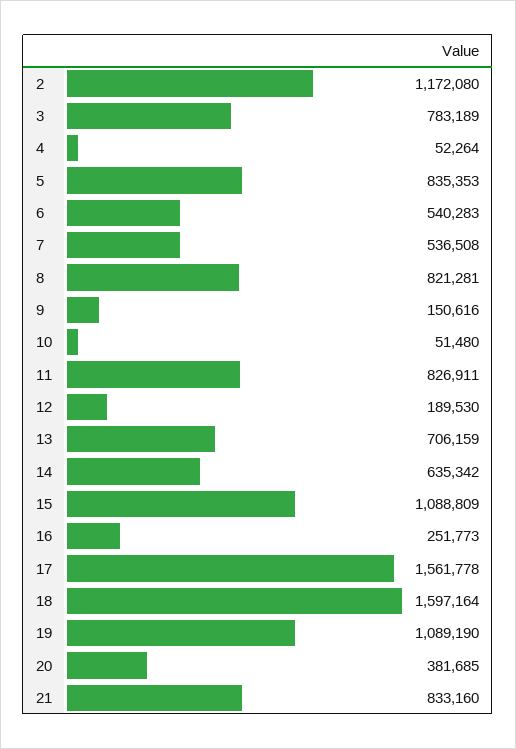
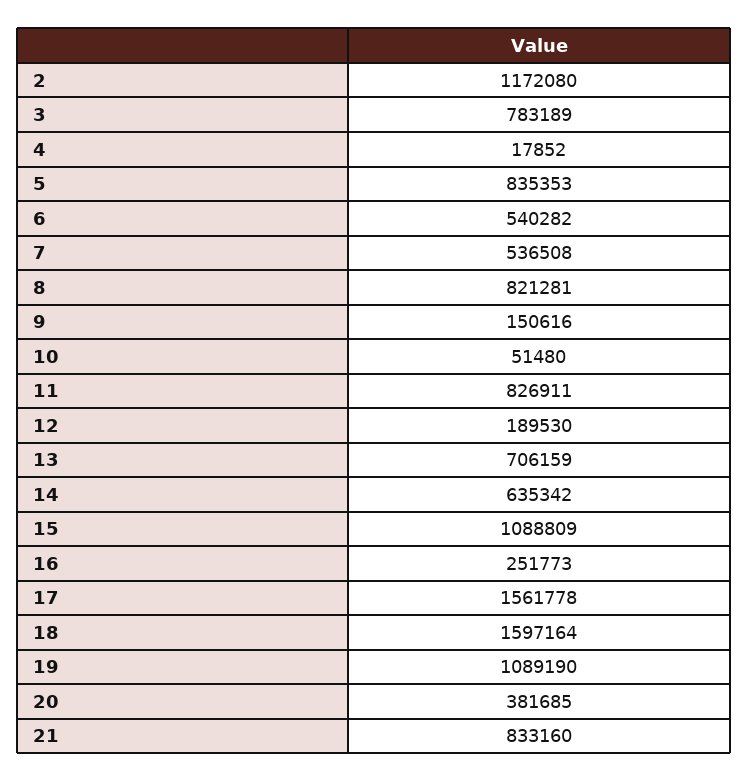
4: 52264 -> 17852
6: 540283 -> 540282

